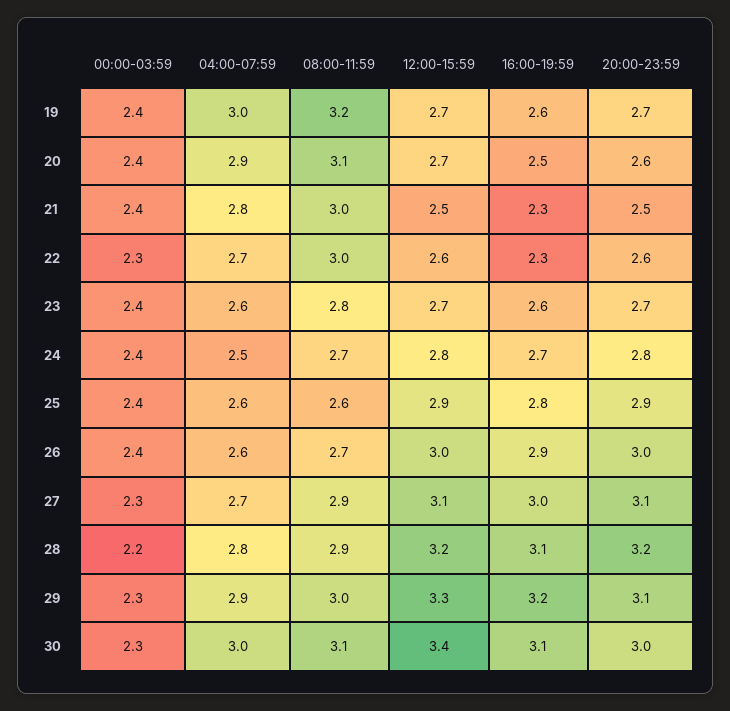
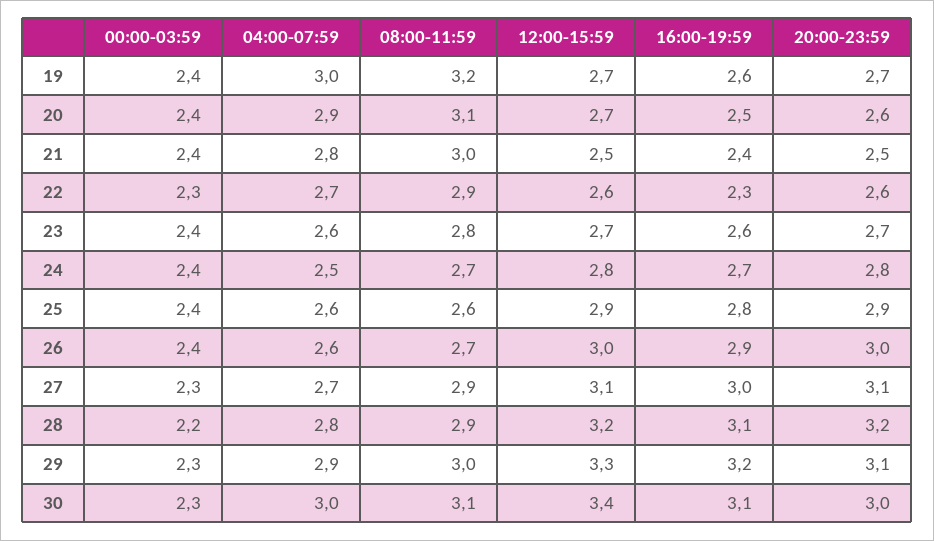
16:00-19:59, 21: 2.3 -> 2.4
08:00-11:59, 22: 3 -> 2.9

